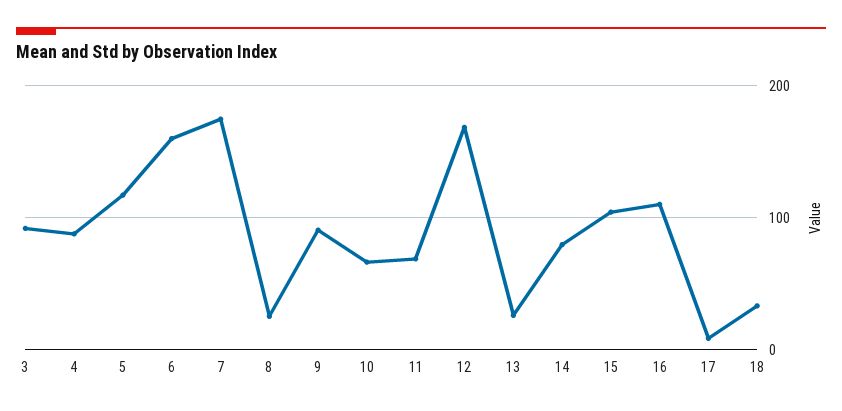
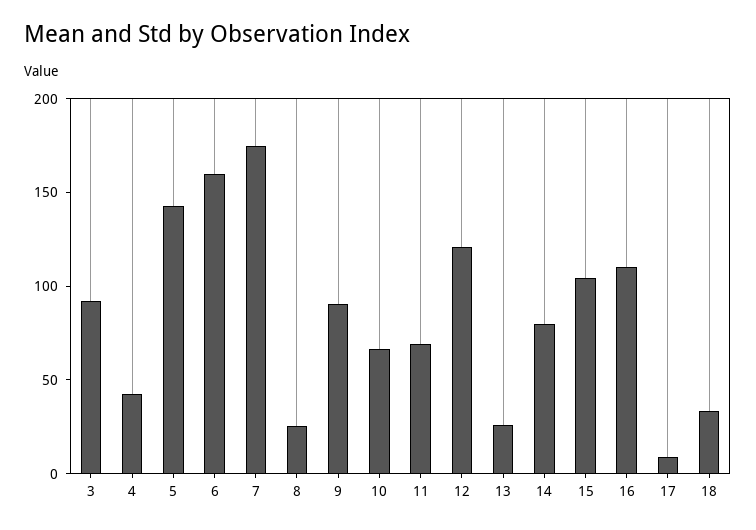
4: 90 -> 40
5: 120 -> 140
12: 170 -> 120

